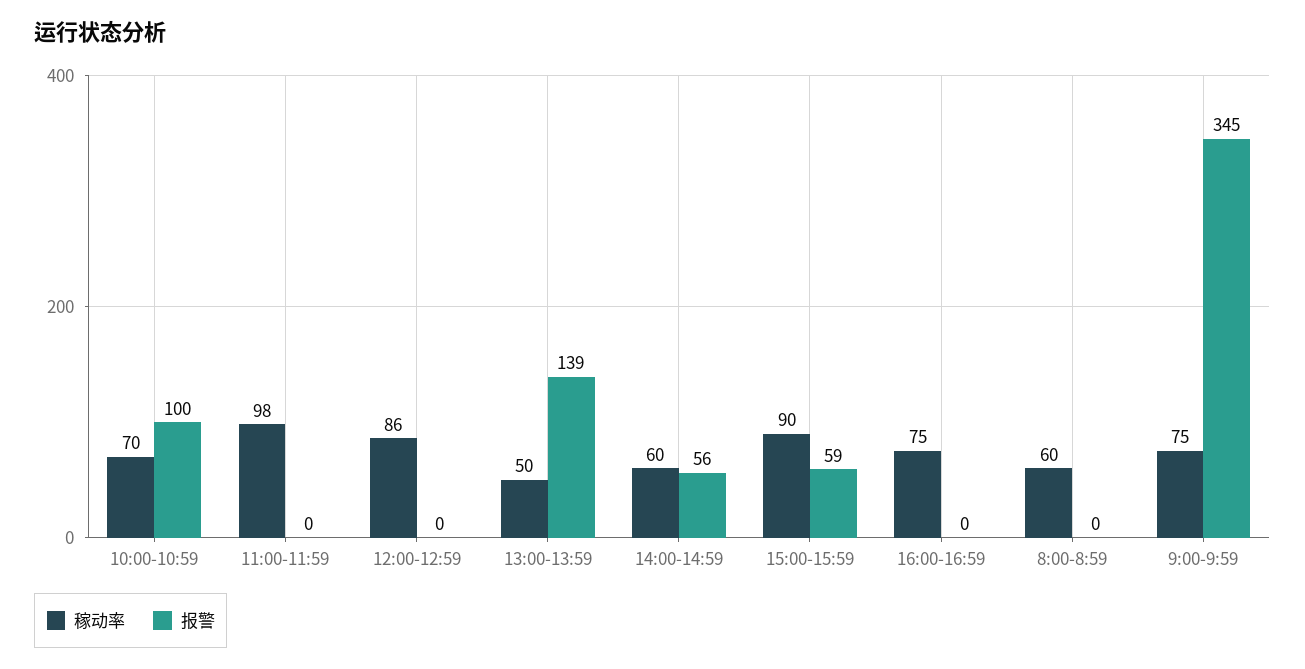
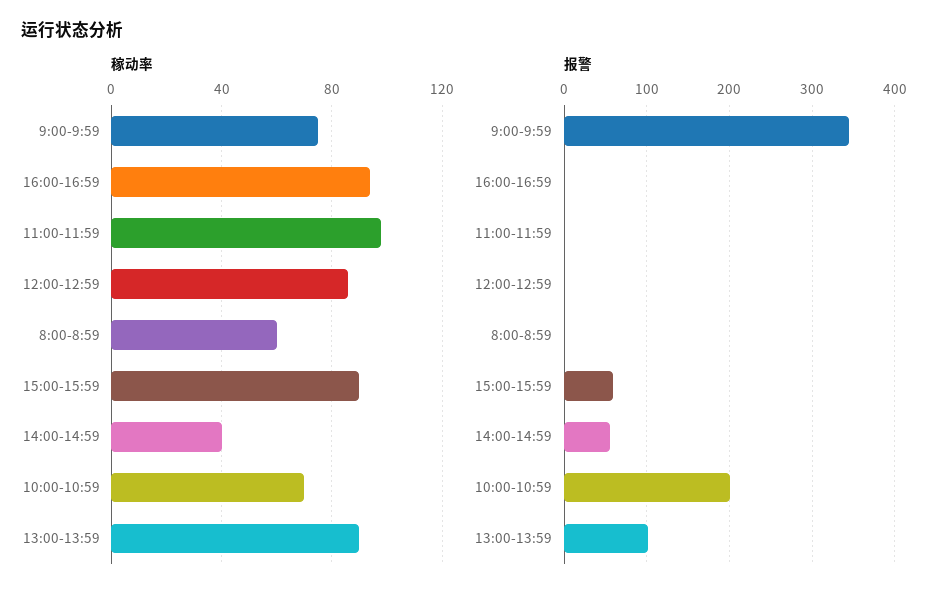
报警, 10:00-10:59: 100 -> 200
稼动率, 13:00-13:59: 50 -> 90
报警, 13:00-13:59: 139 -> 100
稼动率, 14:00-14:59: 60 -> 40
稼动率, 16:00-16:59: 75 -> 95

